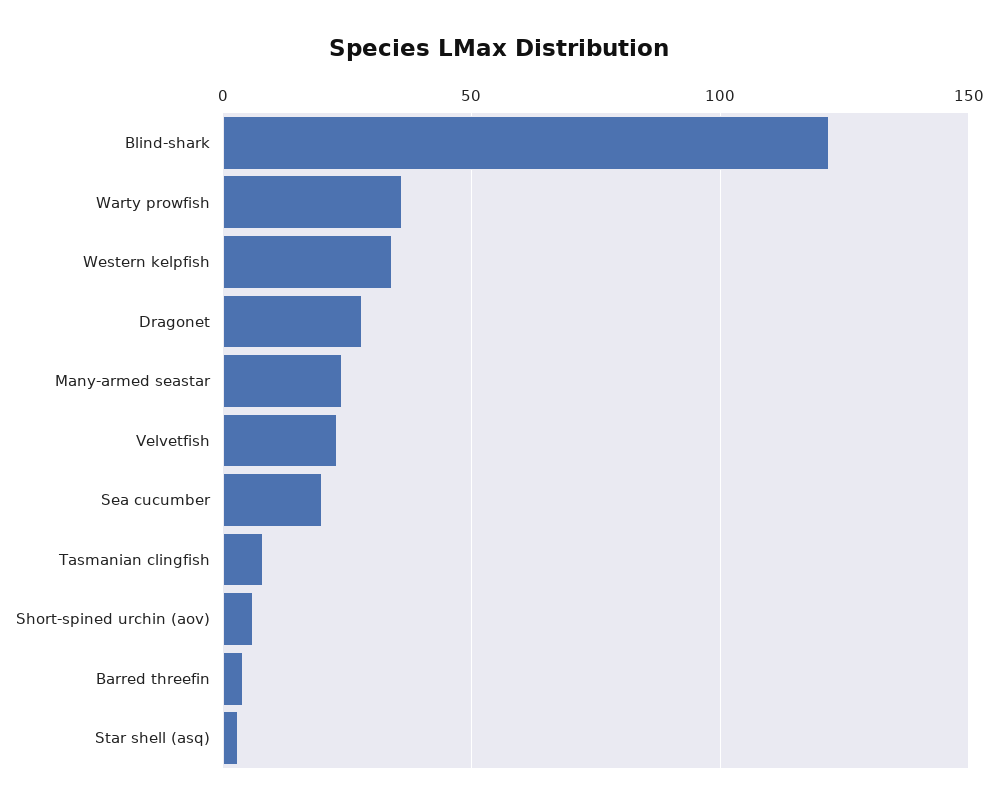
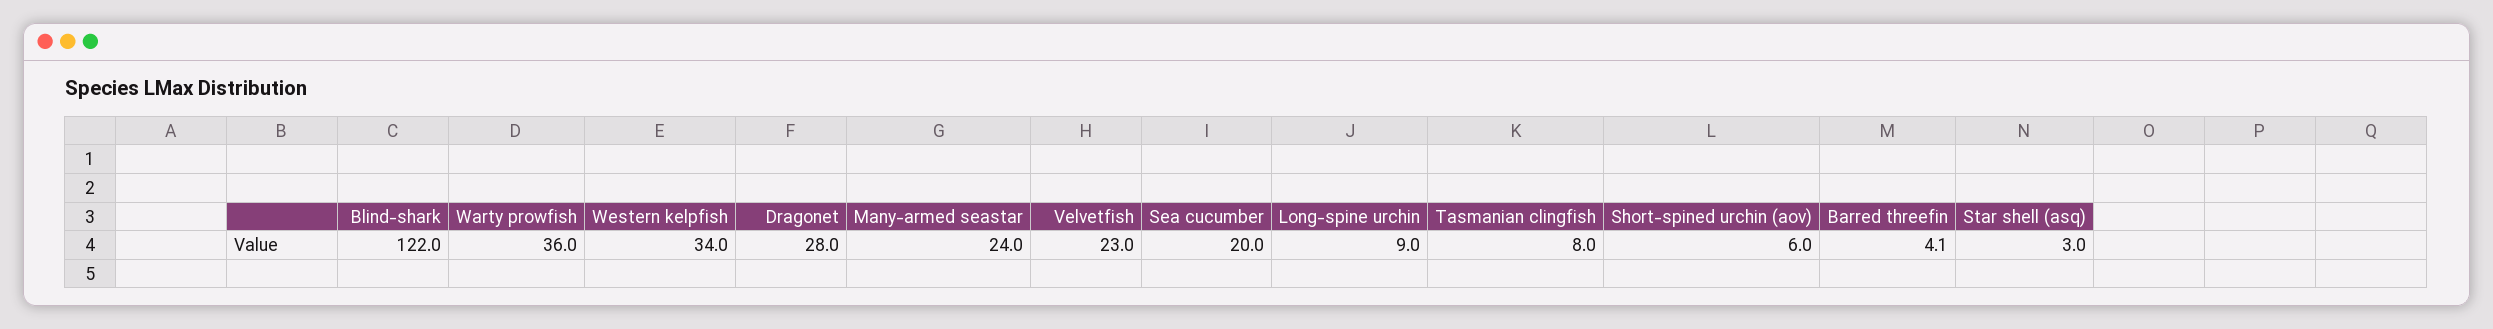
Long-spine urchin: none -> 9

